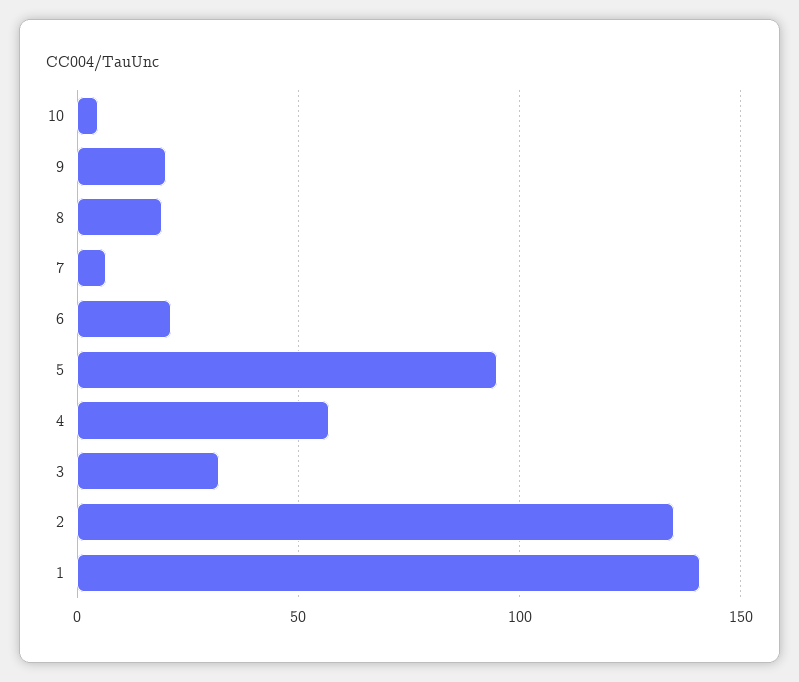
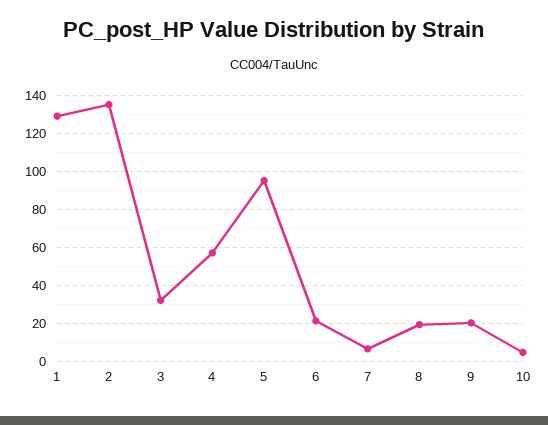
1: 140 -> 130

